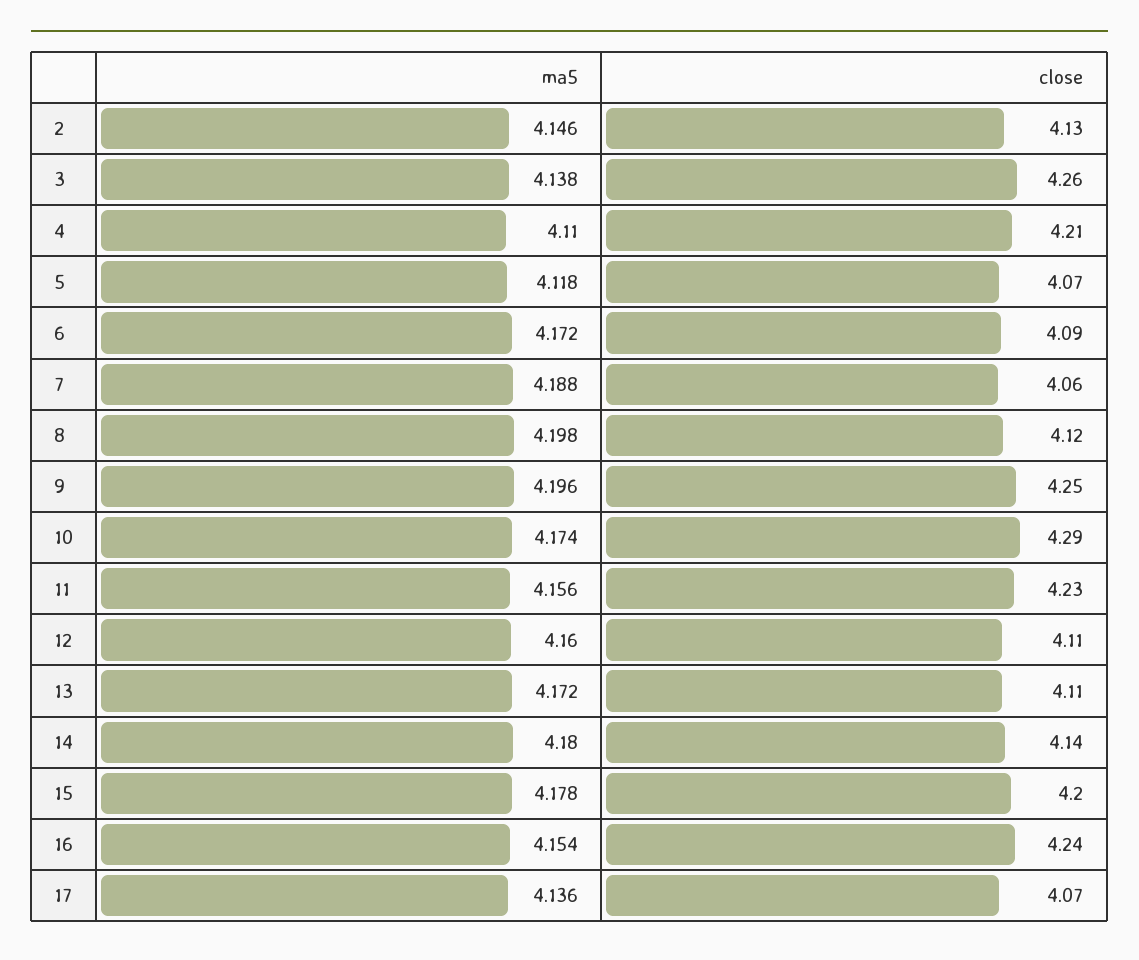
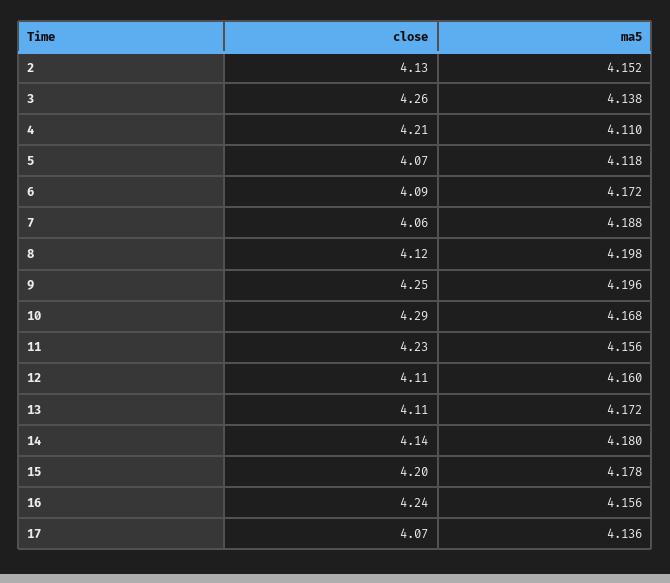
ma5, 2: 4.146 -> 4.152
ma5, 10: 4.174 -> 4.168
ma5, 16: 4.154 -> 4.156

